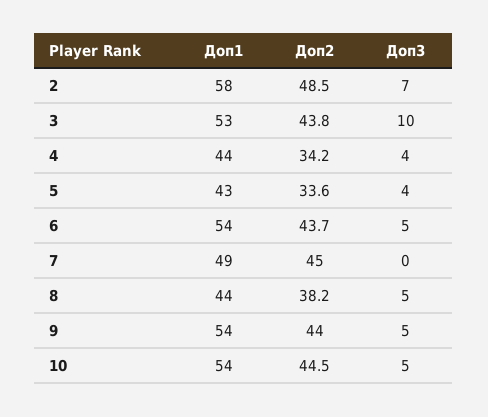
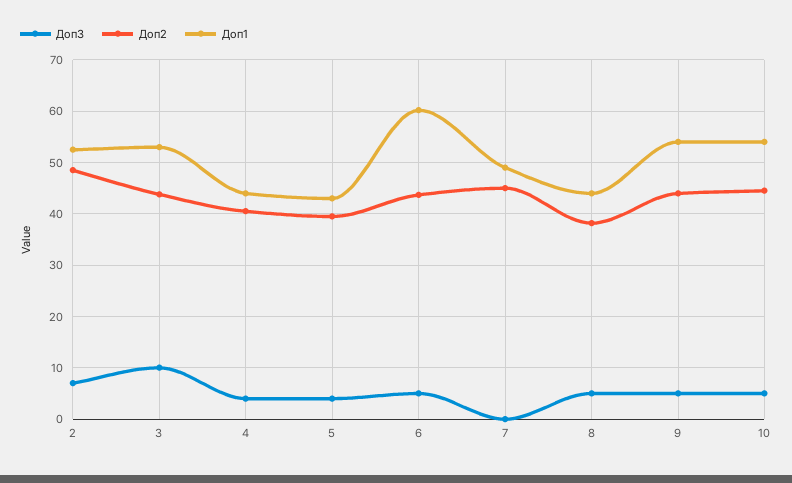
Доп1, 2: 58 -> 52
Доп2, 4: 34.2 -> 40
Доп2, 5: 33.6 -> 40
Доп1, 6: 54 -> 60

